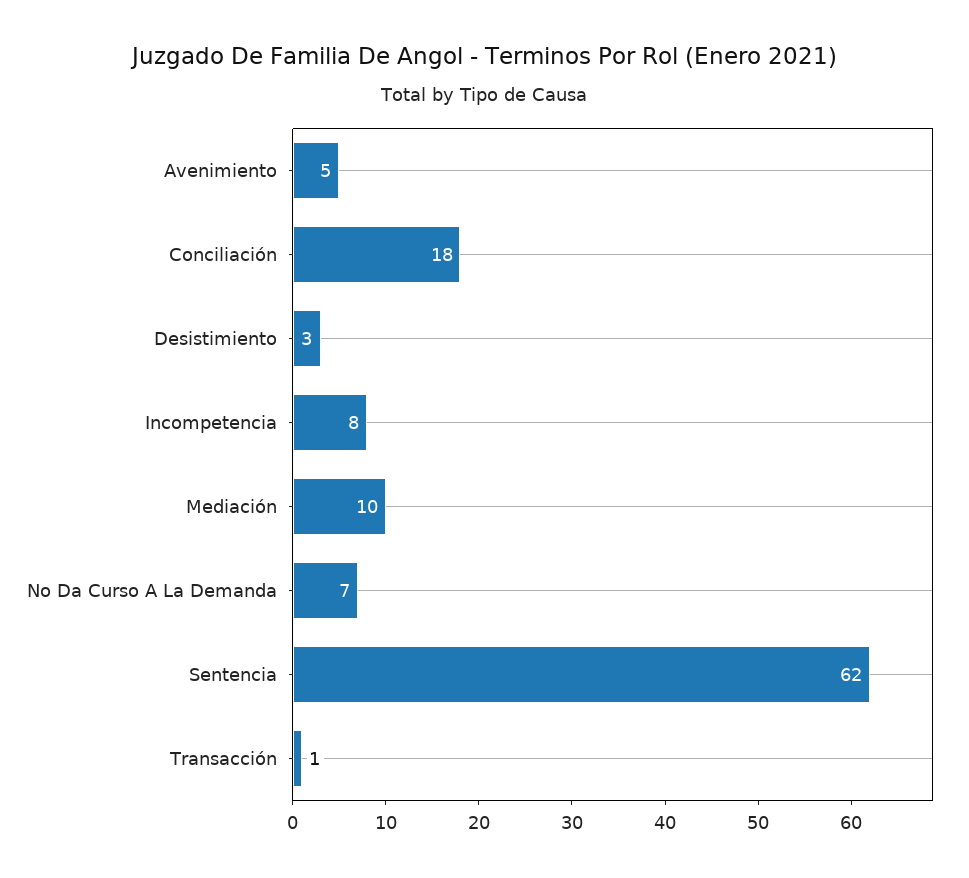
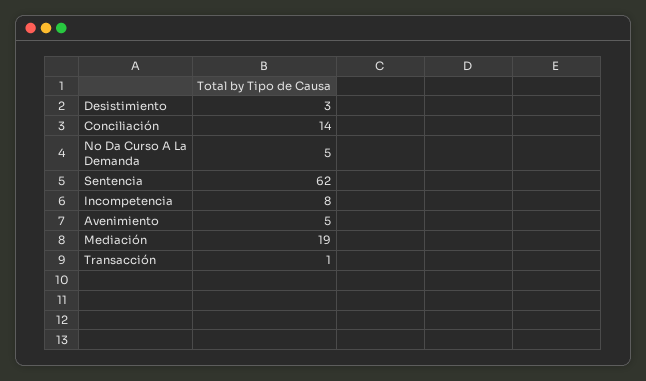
Conciliación: 18 -> 14
Mediación: 10 -> 19
No Da Curso A La Demanda: 7 -> 5

